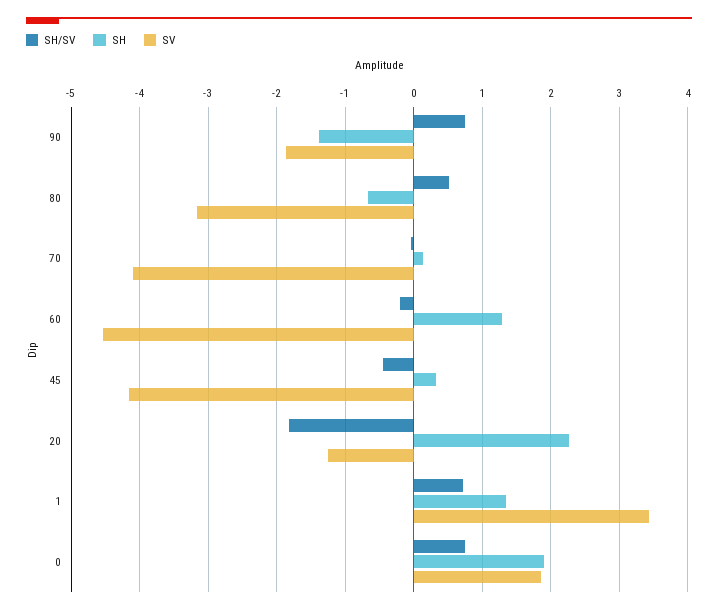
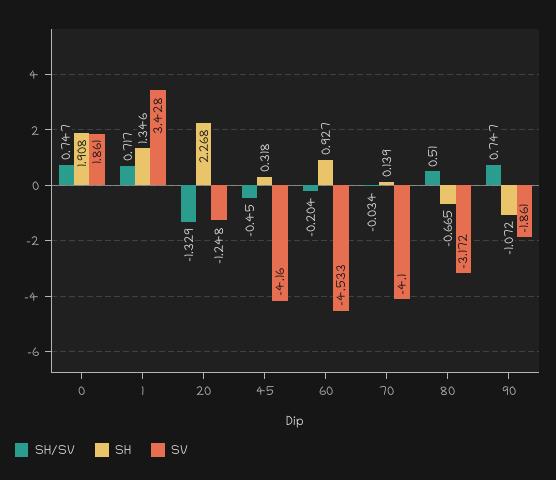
SH, 90: -1.4 -> -1.072
SH, 60: 1.3 -> 0.927
SH/SV, 20: -1.8 -> -1.329

